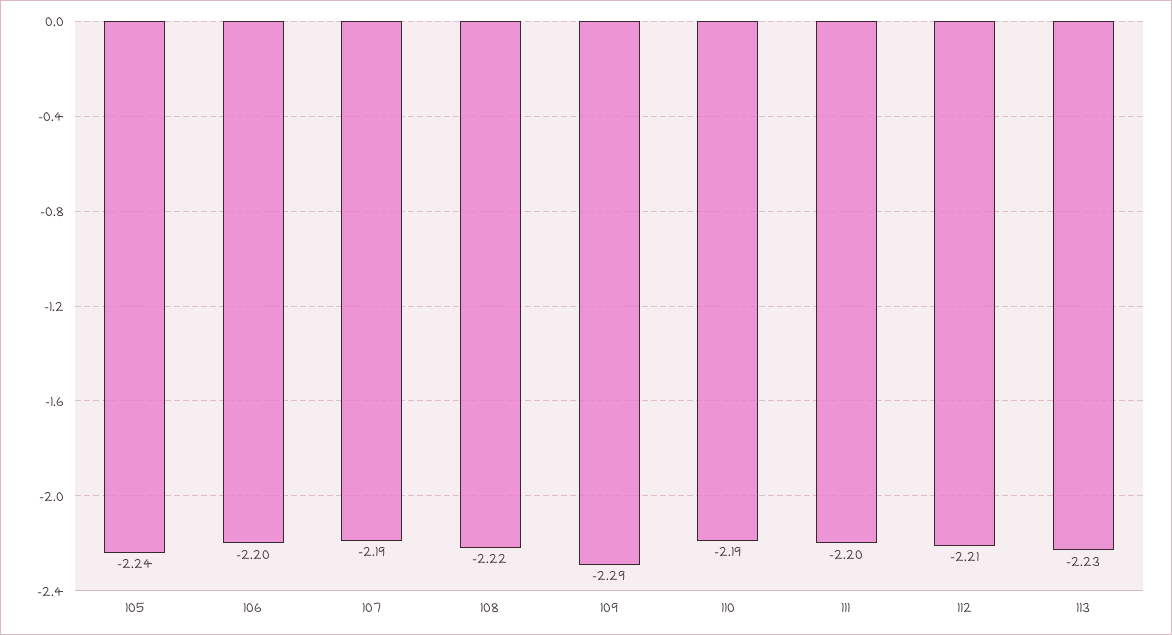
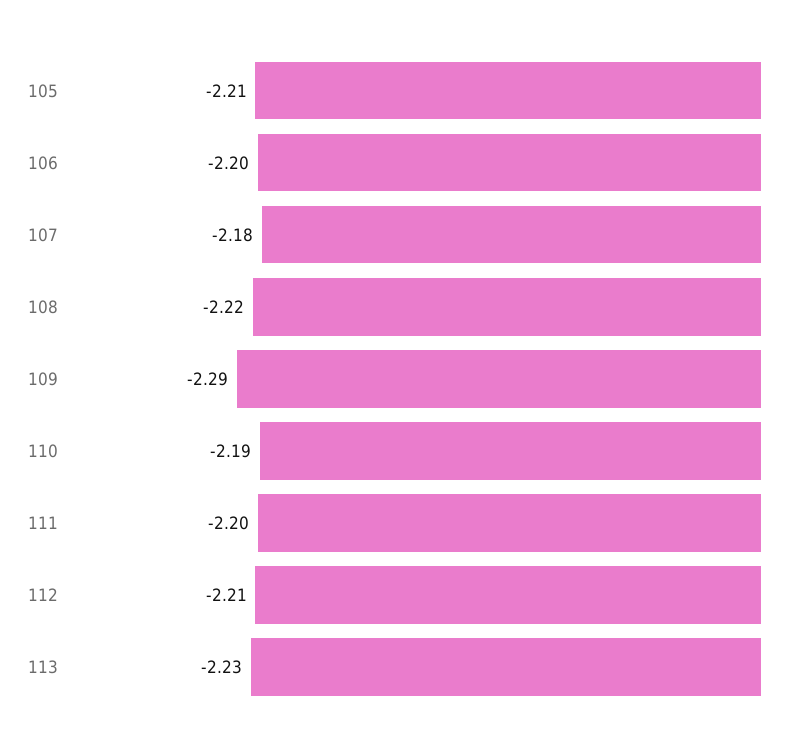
105: -2.24 -> -2.21
107: -2.19 -> -2.18

